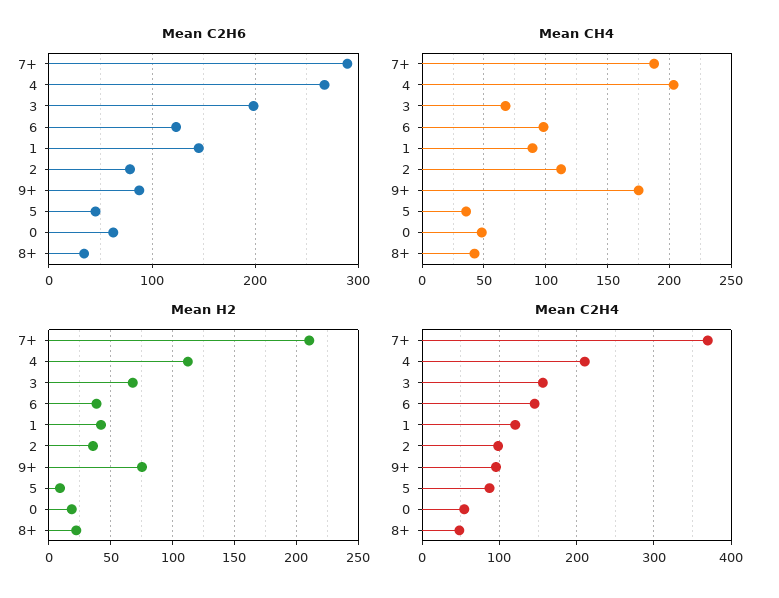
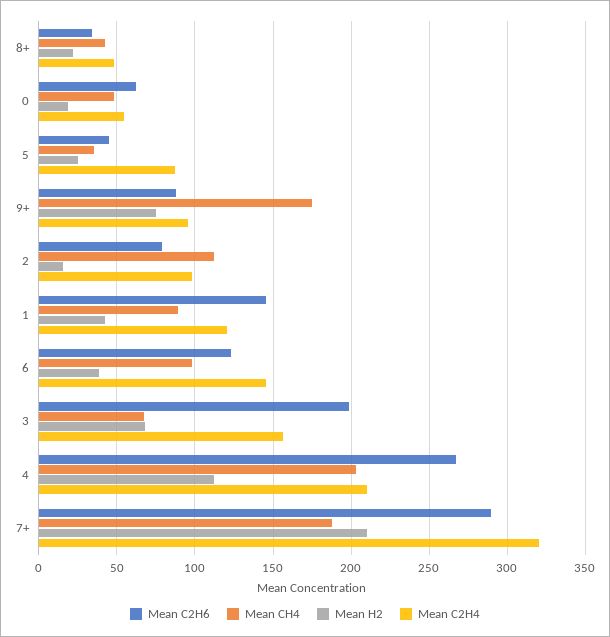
Mean H2, 2: 35 -> 15
Mean H2, 5: 10 -> 25
Mean C2H4, 7+: 370 -> 320

